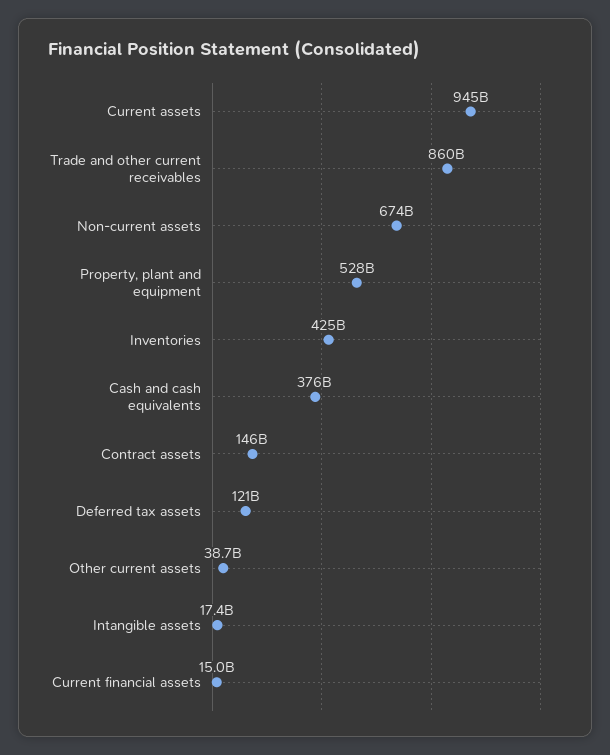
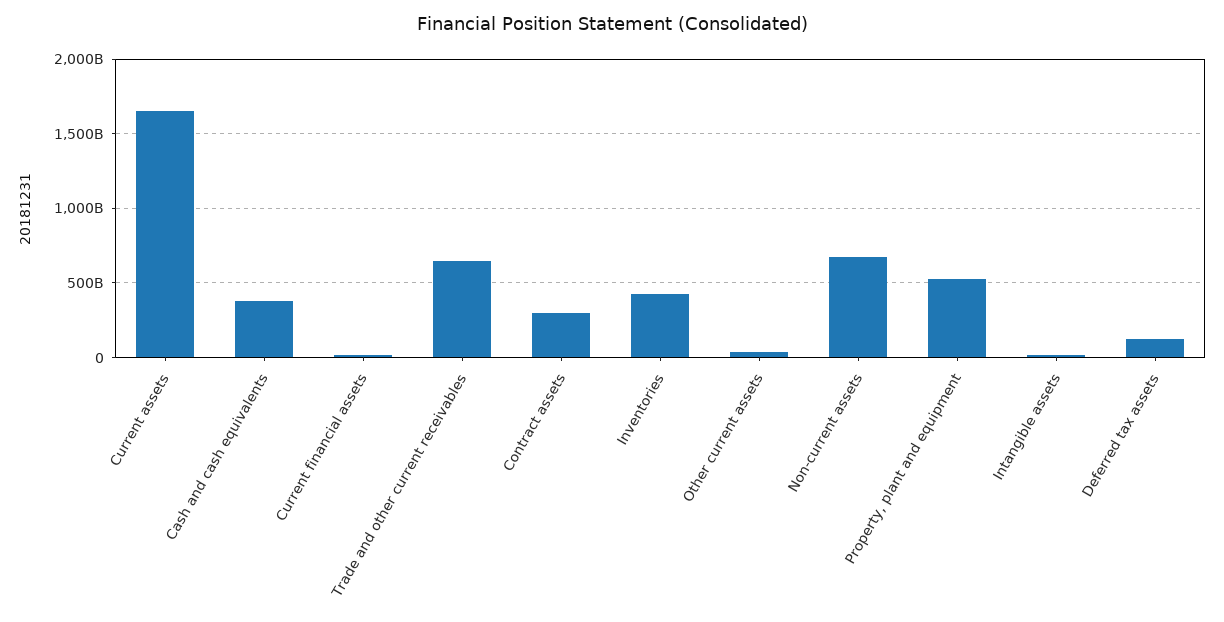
Current assets: 945000000000 -> 1650000000000
Trade and other current receivables: 860000000000 -> 650000000000
Contract assets: 146000000000 -> 300000000000

